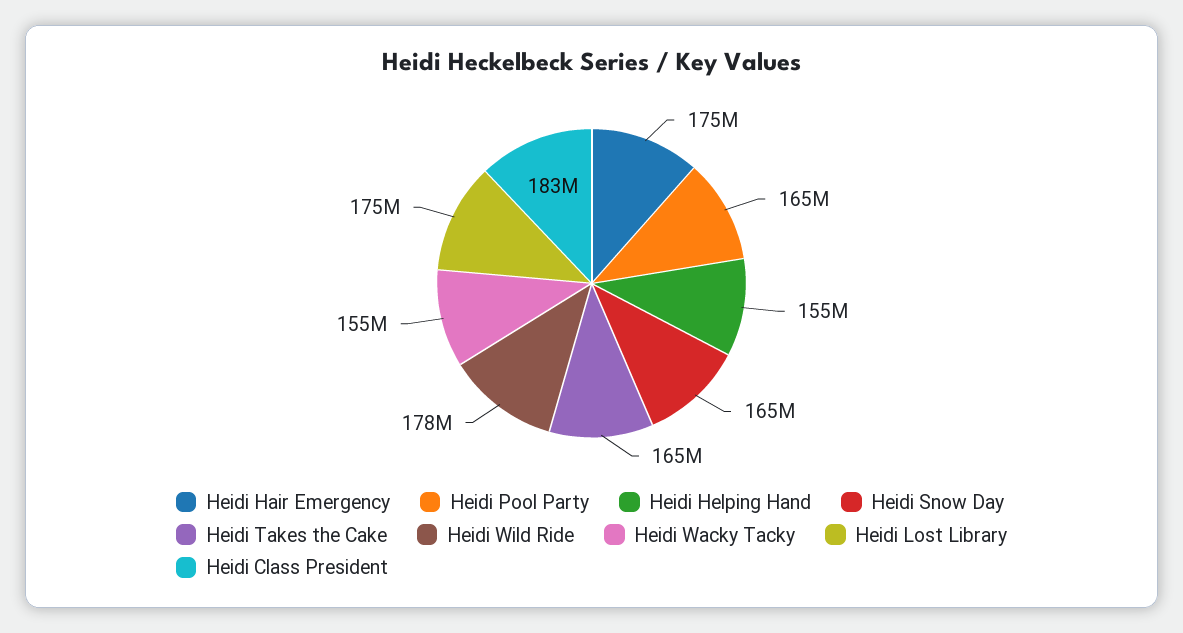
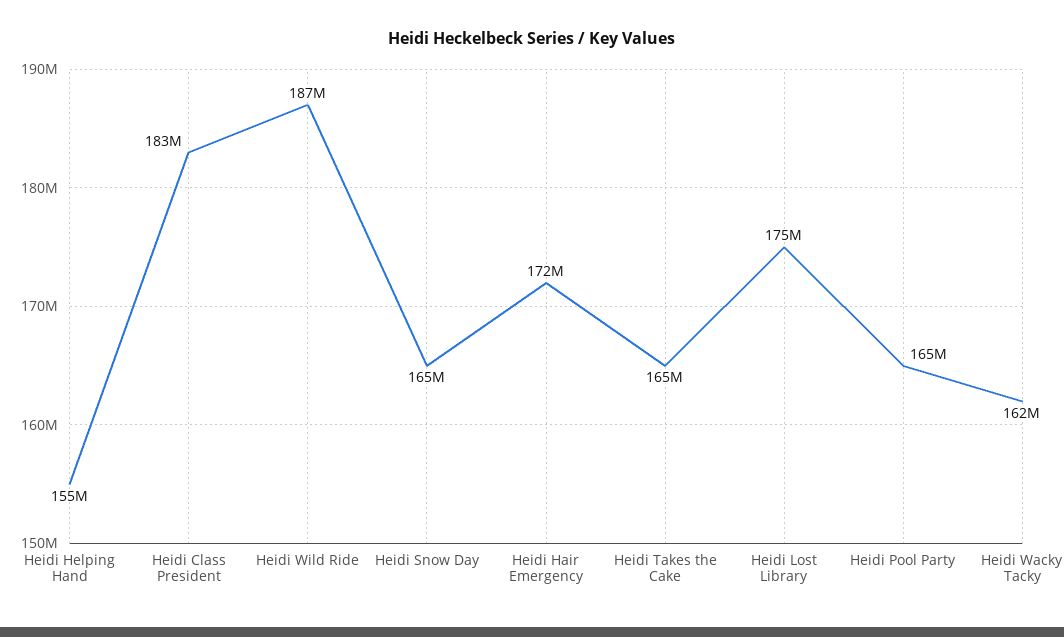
Heidi Hair Emergency: 175000000 -> 172000000
Heidi Wild Ride: 178000000 -> 187000000
Heidi Wacky Tacky: 155000000 -> 162000000

